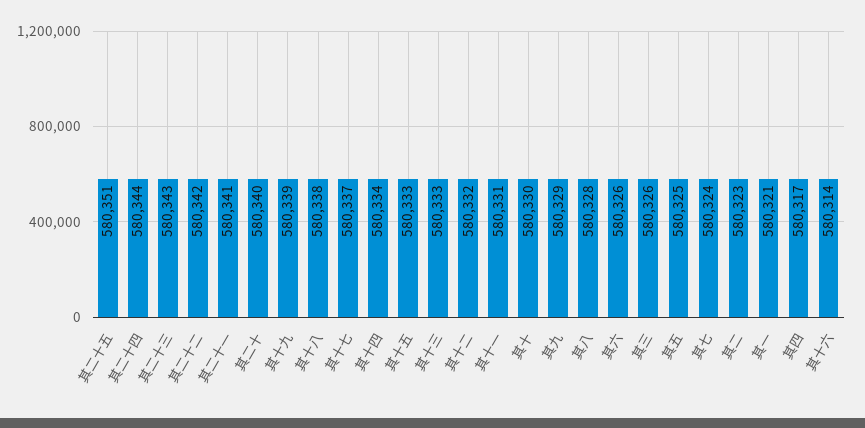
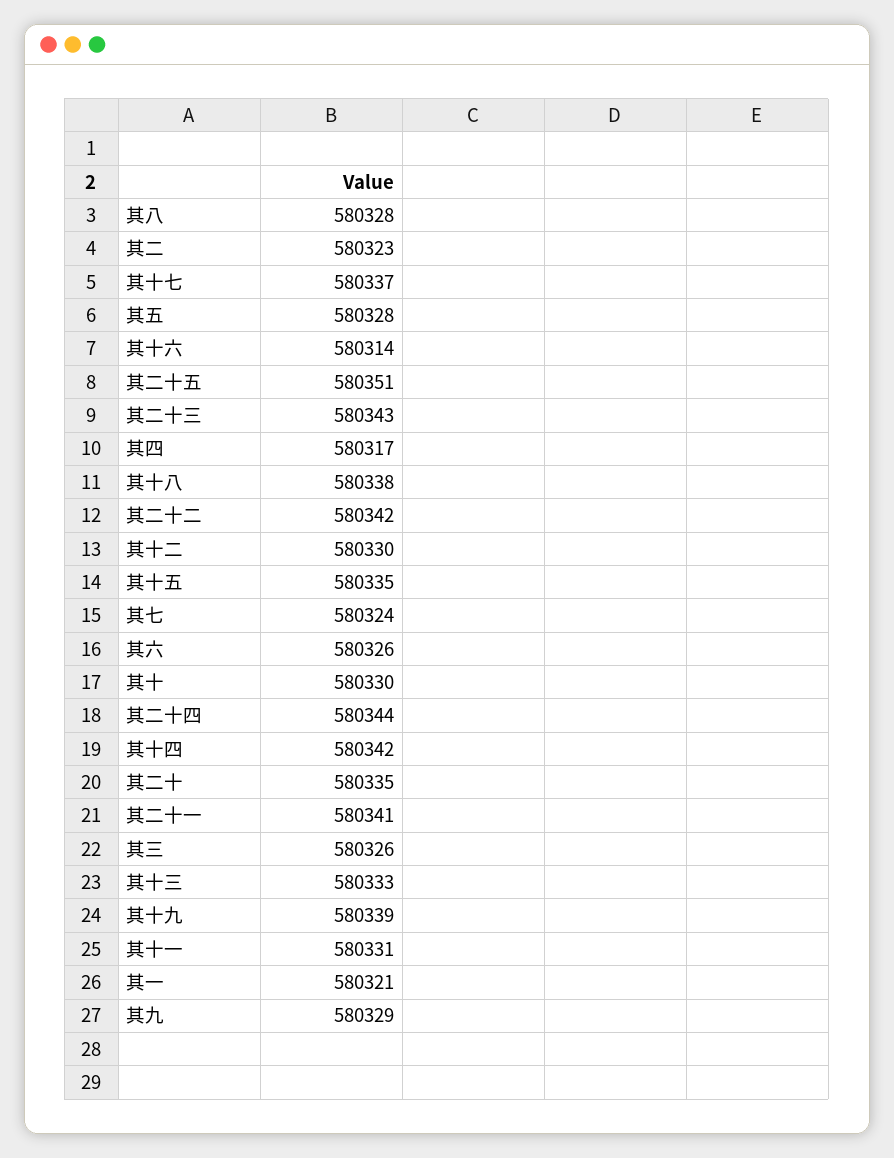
其二十: 580340 -> 580335
其十四: 580334 -> 580342
其十五: 580333 -> 580335
其十二: 580332 -> 580330
其五: 580325 -> 580328

